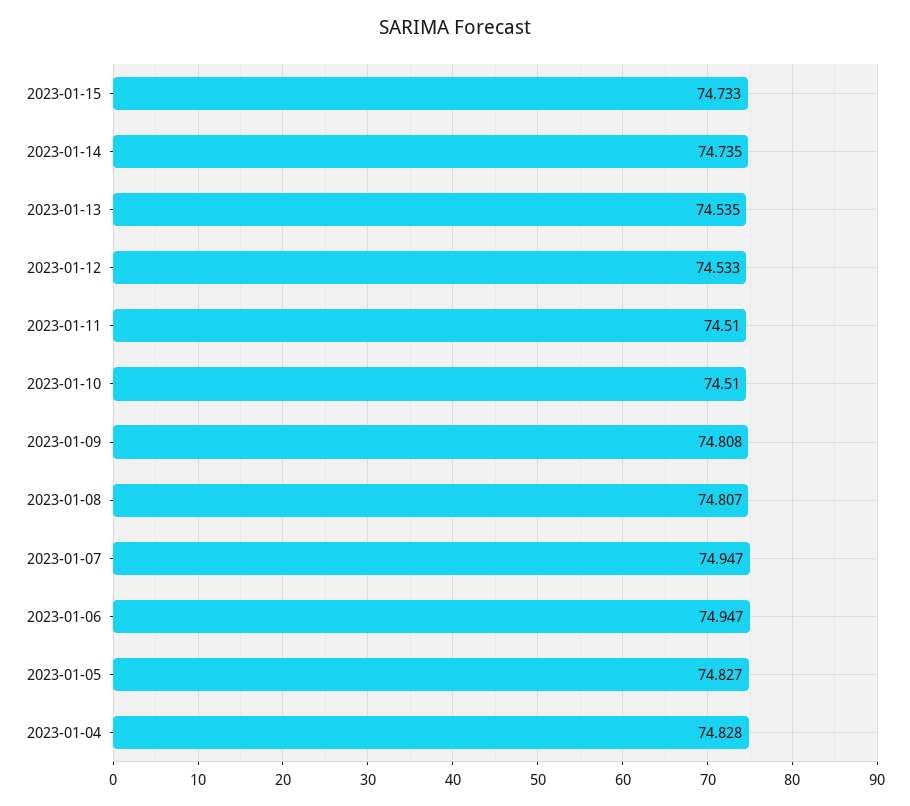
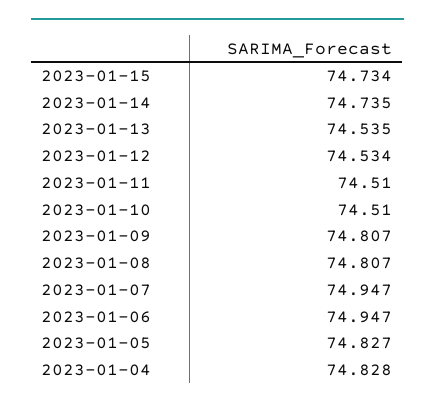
2023-01-15: 74.733 -> 74.734
2023-01-12: 74.533 -> 74.534
2023-01-09: 74.808 -> 74.807

